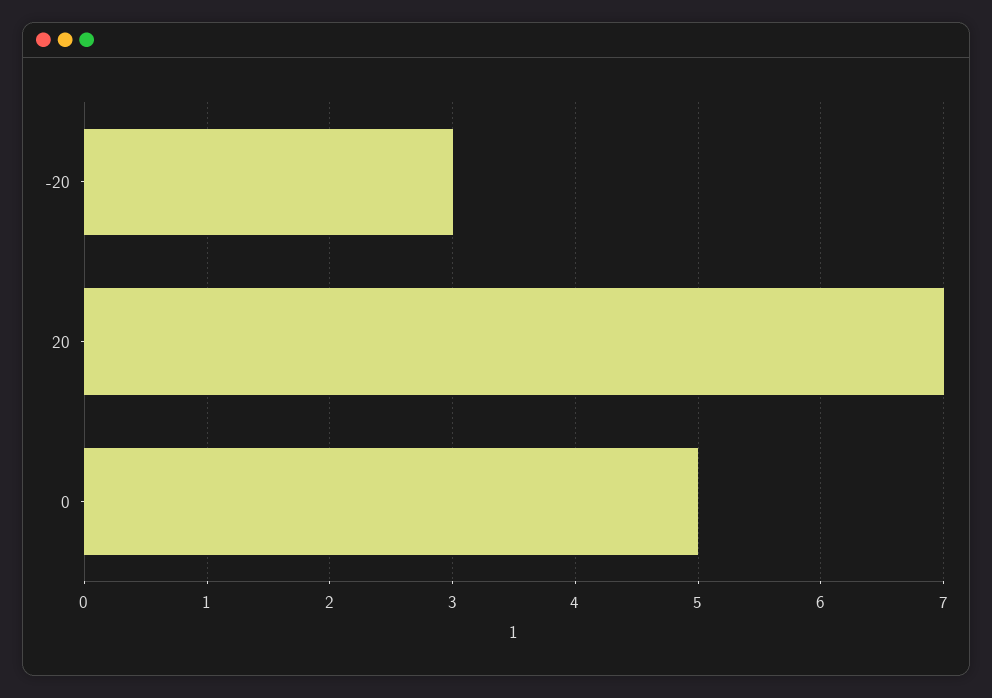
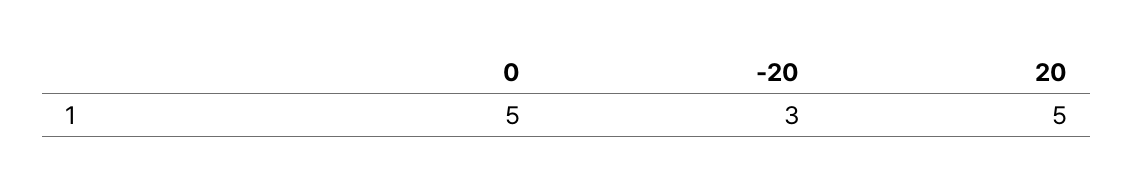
20: 7 -> 5

